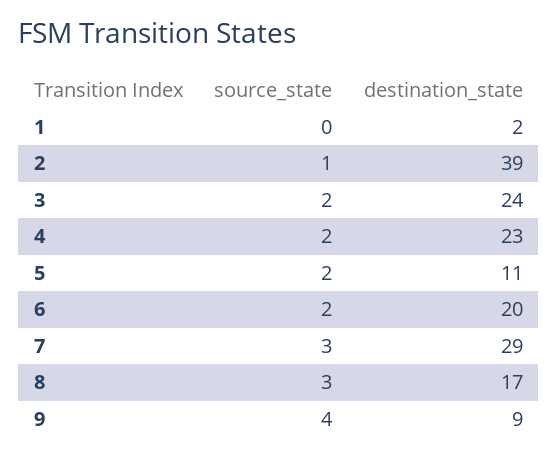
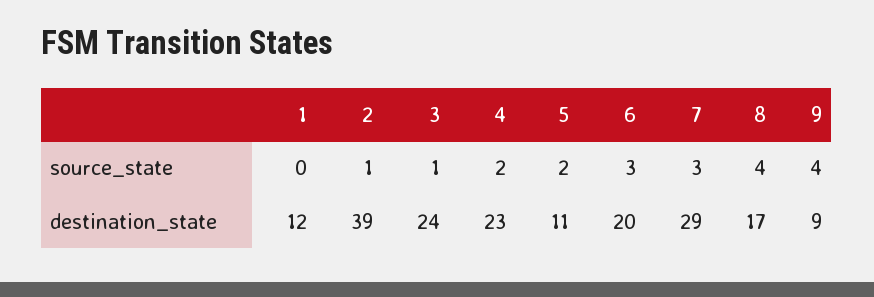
destination_state, 1: 2 -> 12
source_state, 3: 2 -> 1
source_state, 6: 2 -> 3
source_state, 8: 3 -> 4

